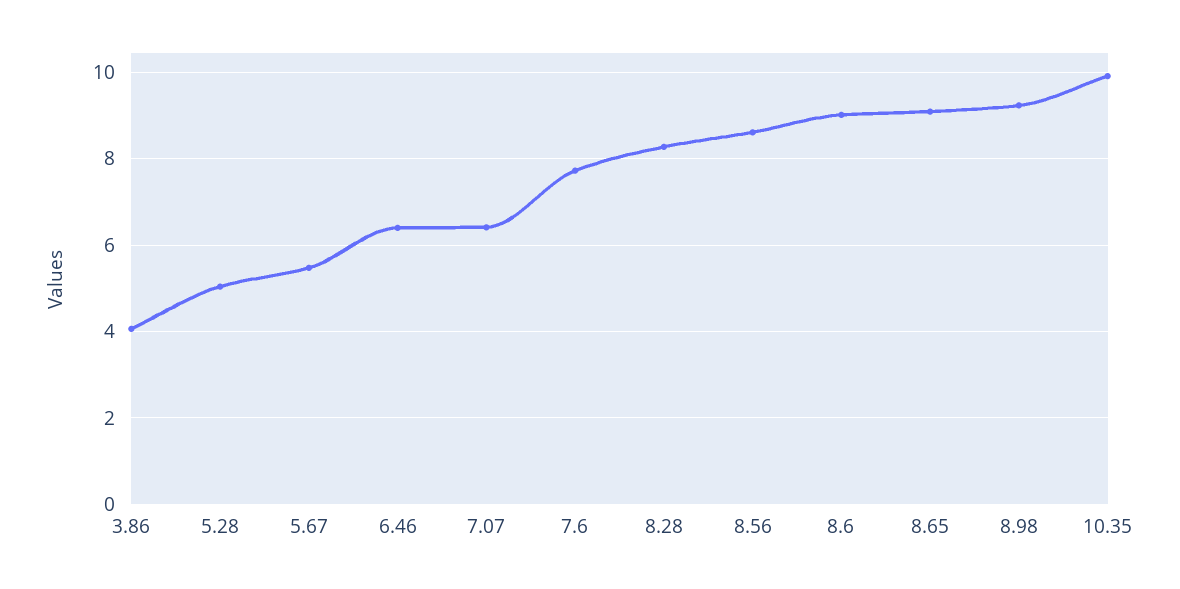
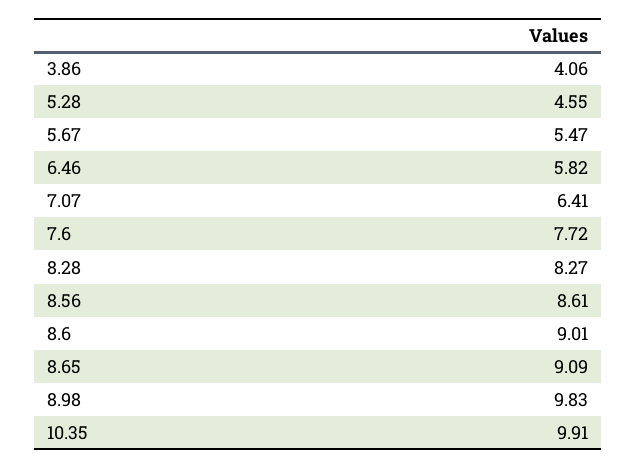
5.28: 5 -> 4.55
6.46: 6.4 -> 5.82
8.98: 9.2 -> 9.83

